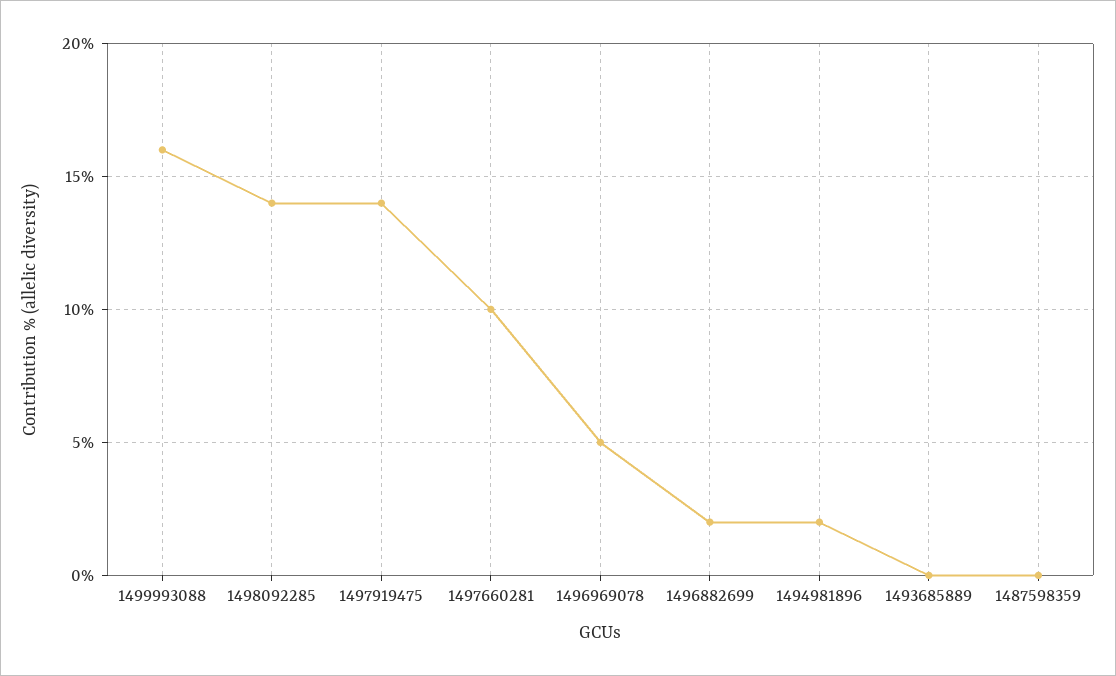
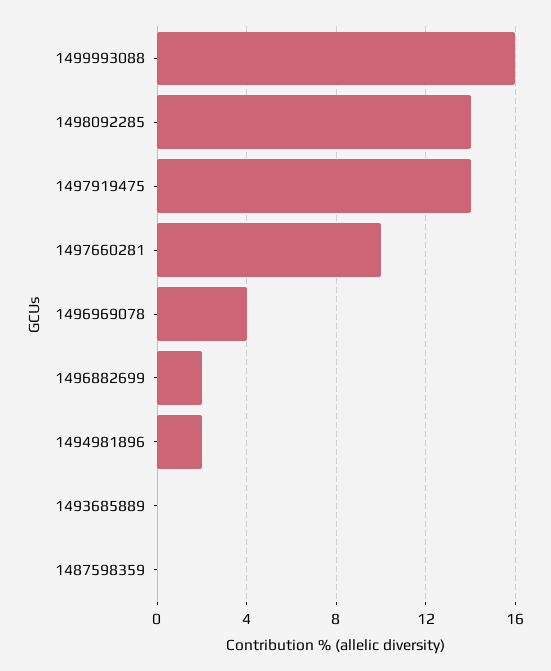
1496969078: 5 -> 4

